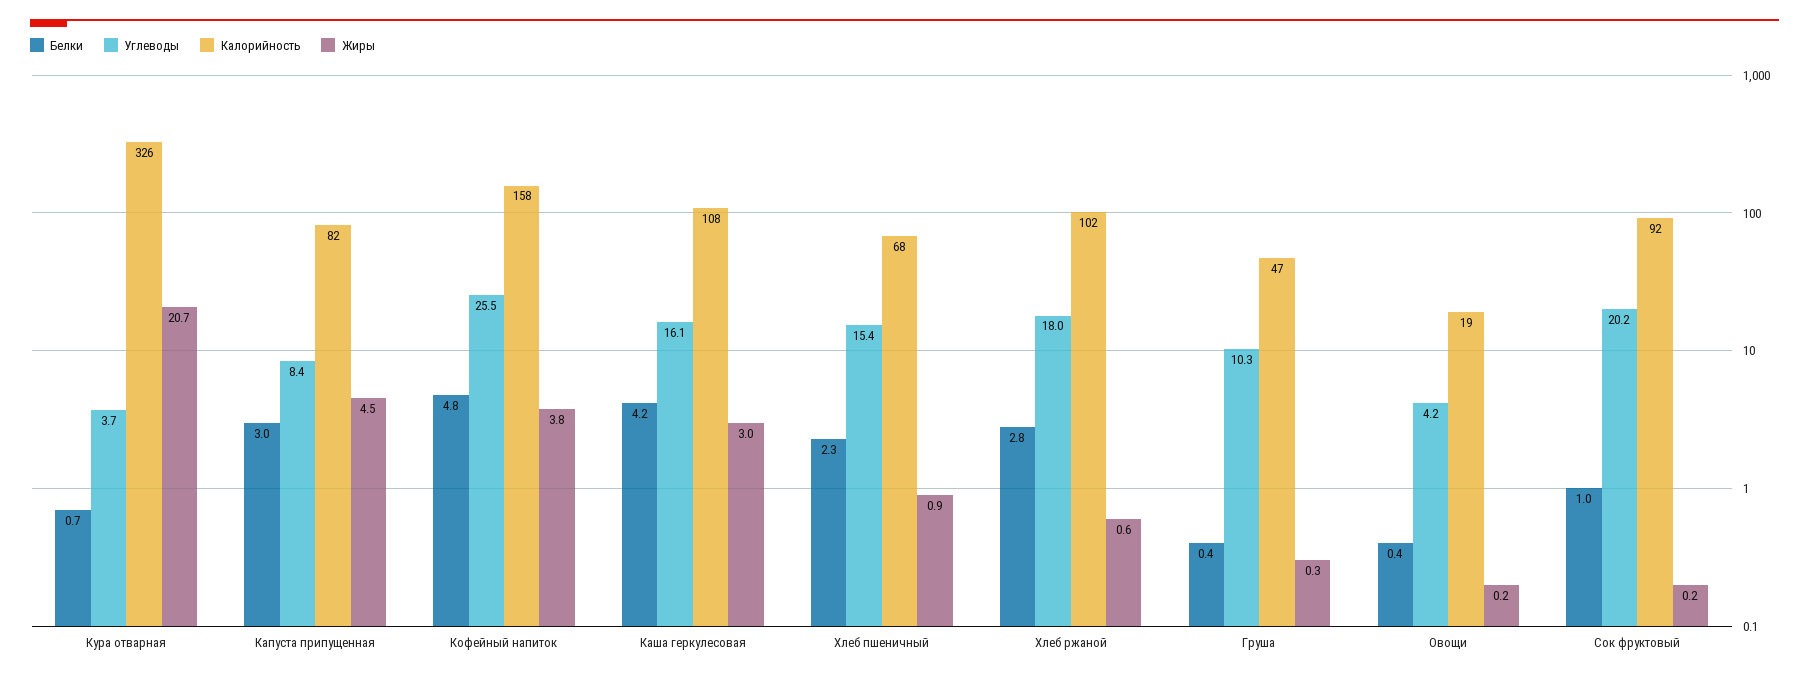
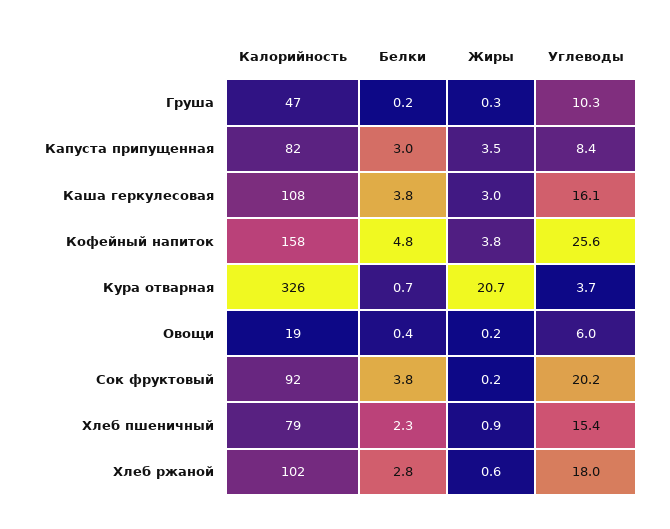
Жиры, Капуста припущенная: 4.5 -> 3.5
Углеводы, Кофейный напиток: 25.5 -> 25.6
Белки, Каша геркулесовая: 4.2 -> 3.8
Калорийность, Хлеб пшеничный: 68 -> 79
Белки, Груша: 0.4 -> 0.2
Углеводы, Овощи: 4.2 -> 6
Белки, Сок фруктовый: 1 -> 3.8

